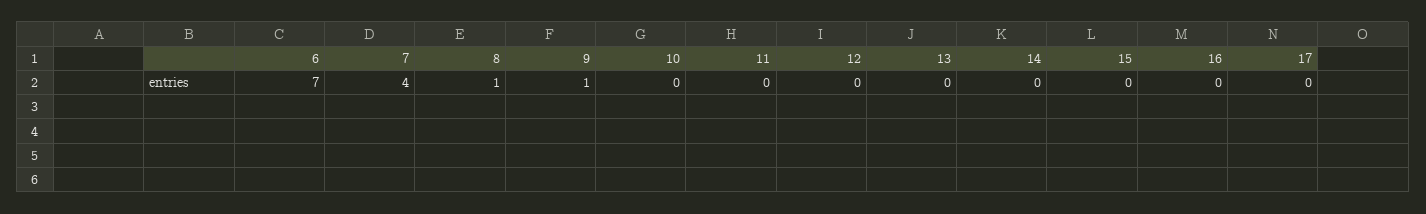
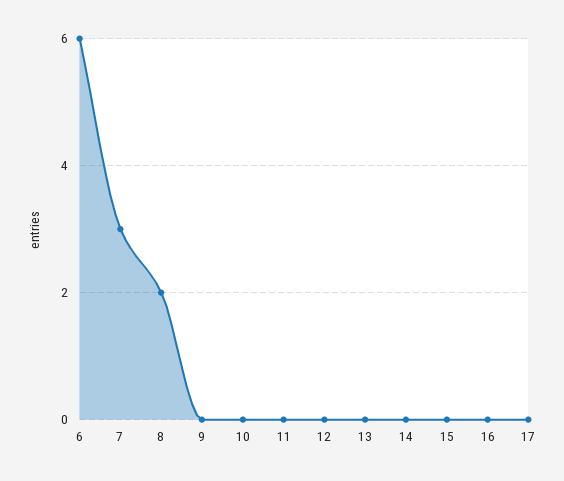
6: 7 -> 6
7: 4 -> 3
8: 1 -> 2
9: 1 -> 0

